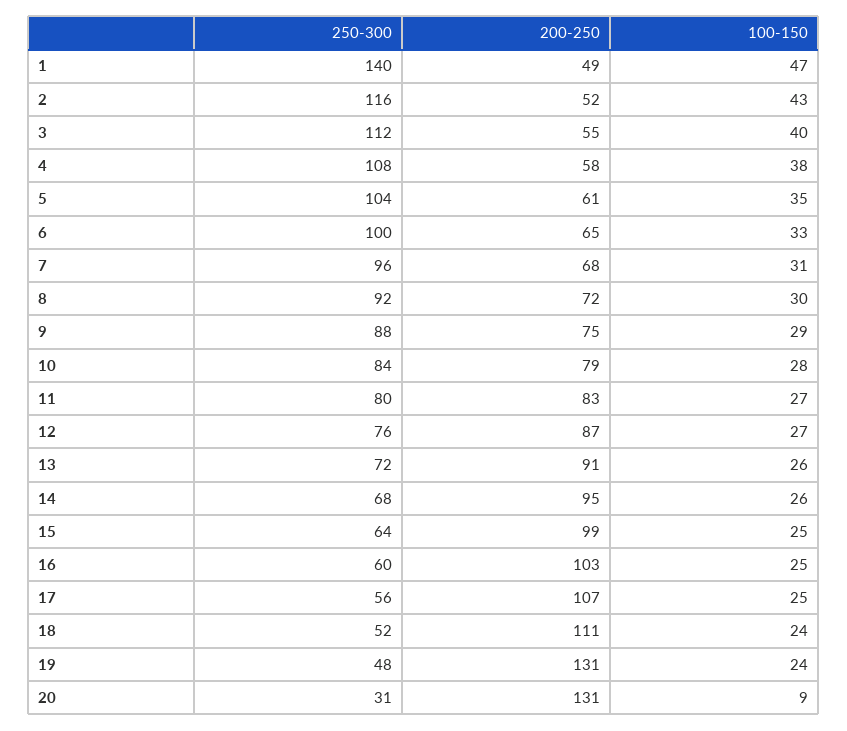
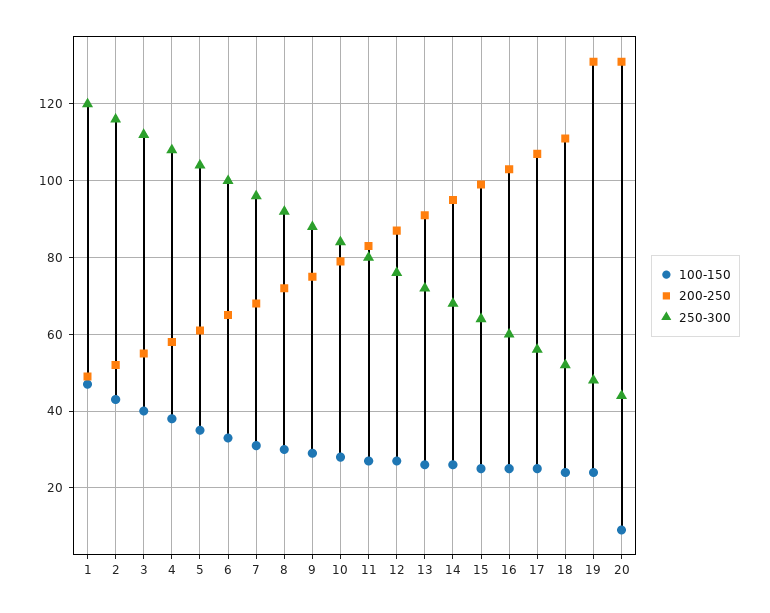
250-300, 1: 140 -> 120
250-300, 20: 31 -> 45

